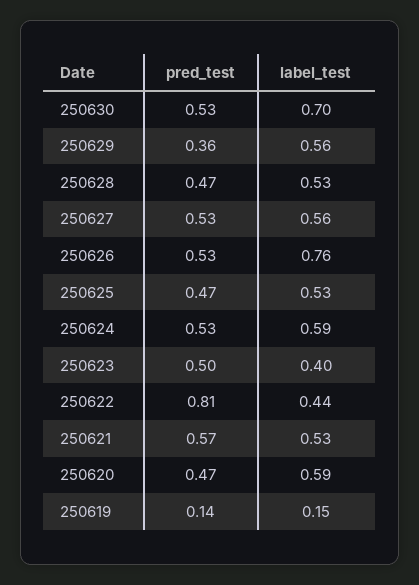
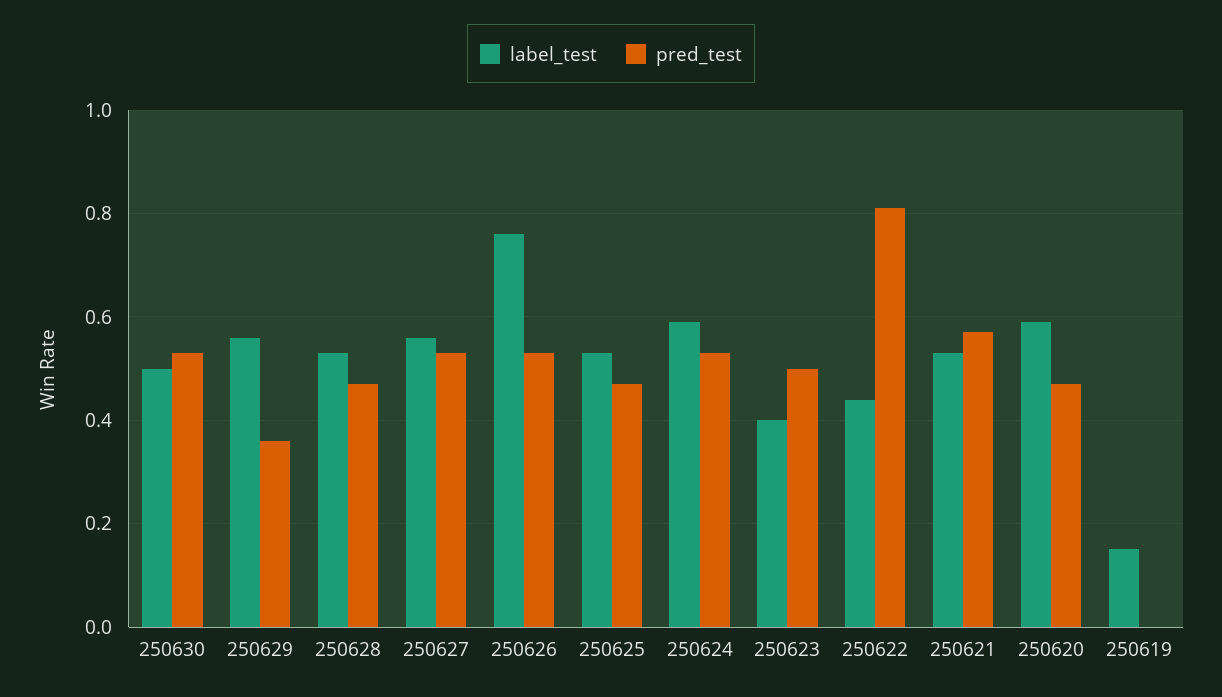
label_test, 250630: 0.7 -> 0.5
pred_test, 250619: 0.14 -> 0

